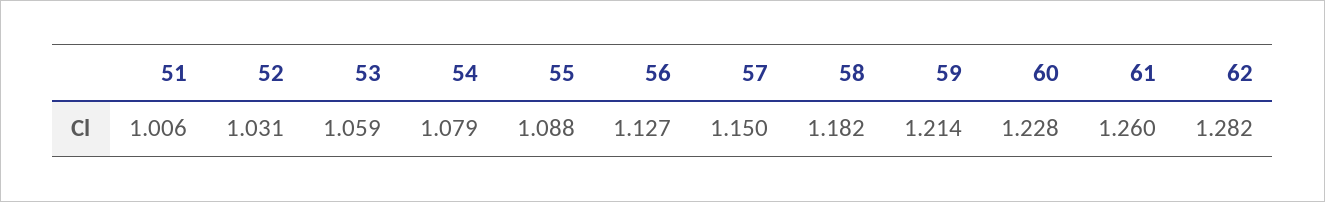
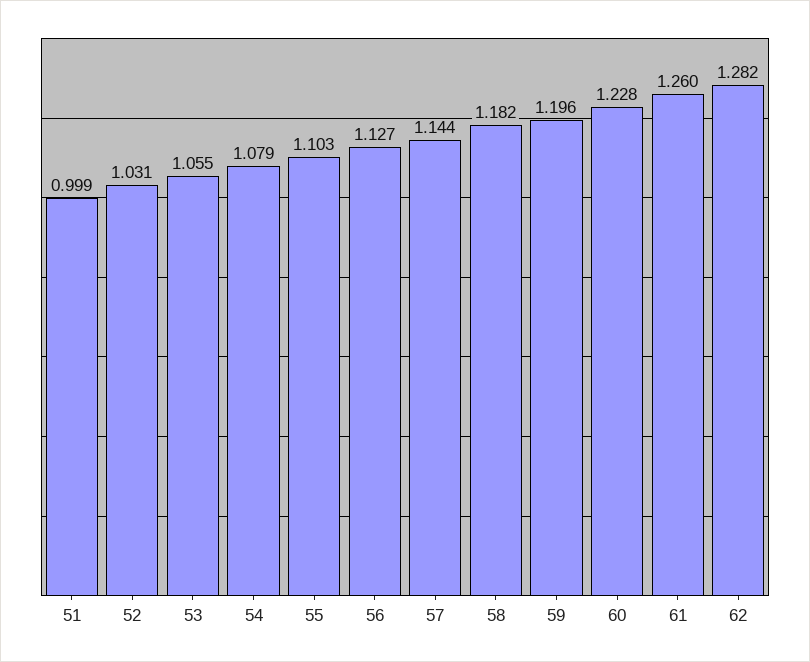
51: 1.006 -> 0.999
53: 1.059 -> 1.055
55: 1.088 -> 1.103
57: 1.15 -> 1.144
59: 1.214 -> 1.196

